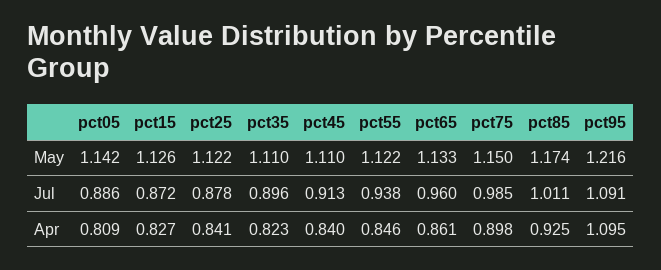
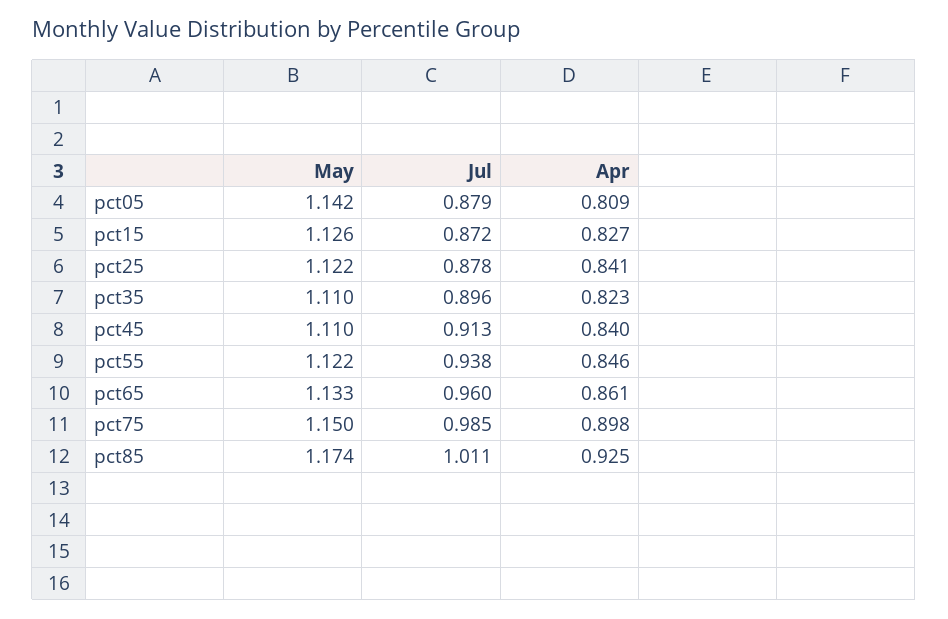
pct95, May: 1.216 -> none
pct05, Jul: 0.886 -> 0.879
pct95, Jul: 1.091 -> none
pct95, Apr: 1.095 -> none

